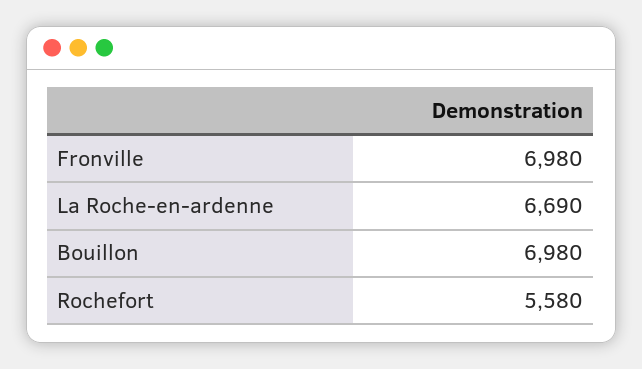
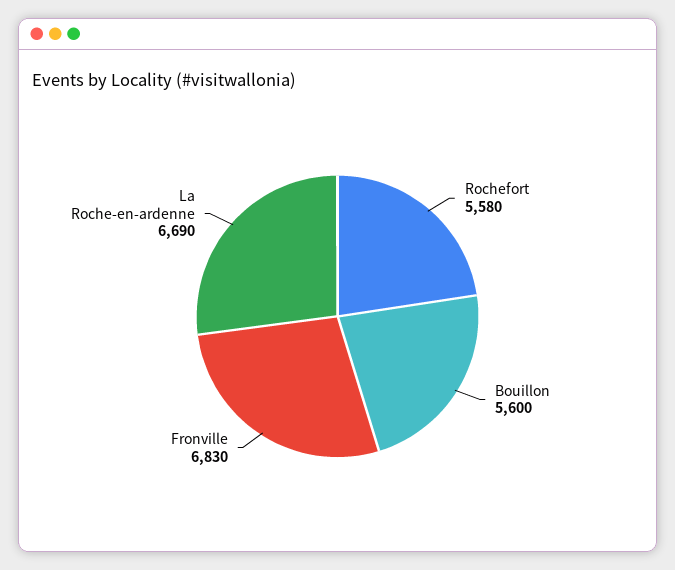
Fronville: 6980 -> 6830
Bouillon: 6980 -> 5600

